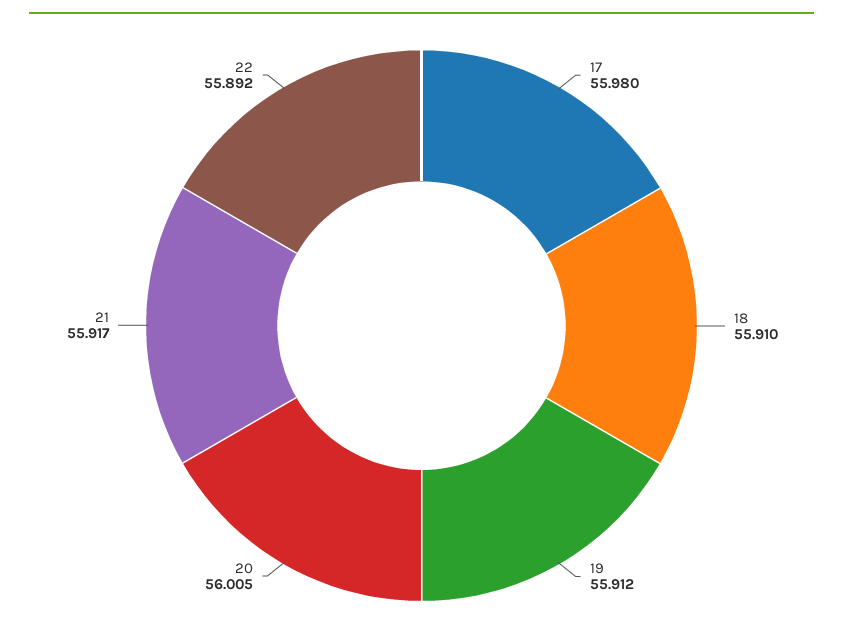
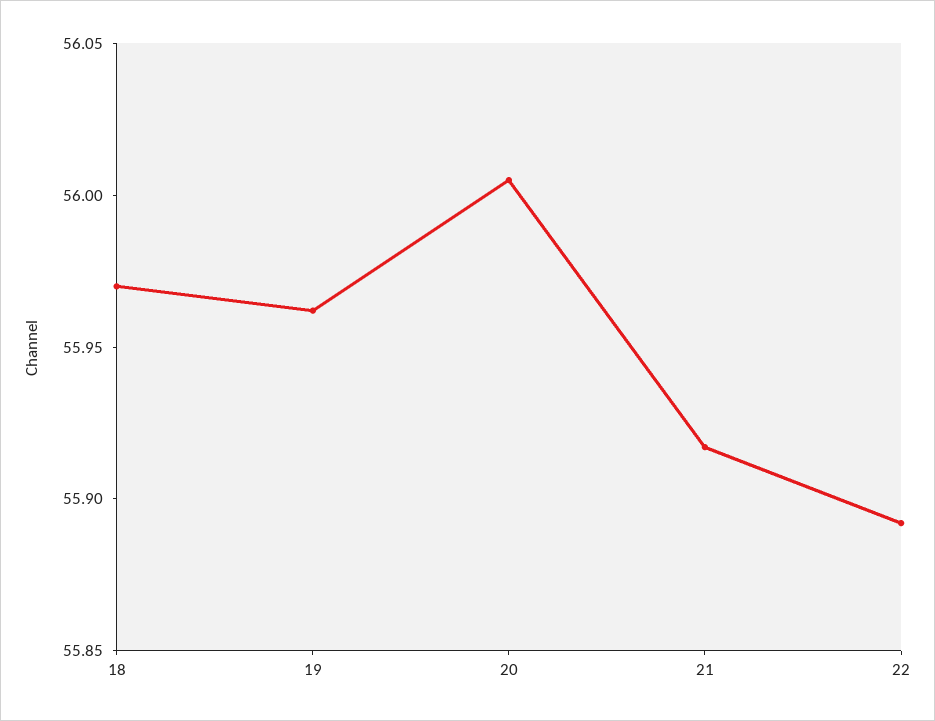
17: 55.98 -> none
18: 55.91 -> 55.97
19: 55.912 -> 55.96

